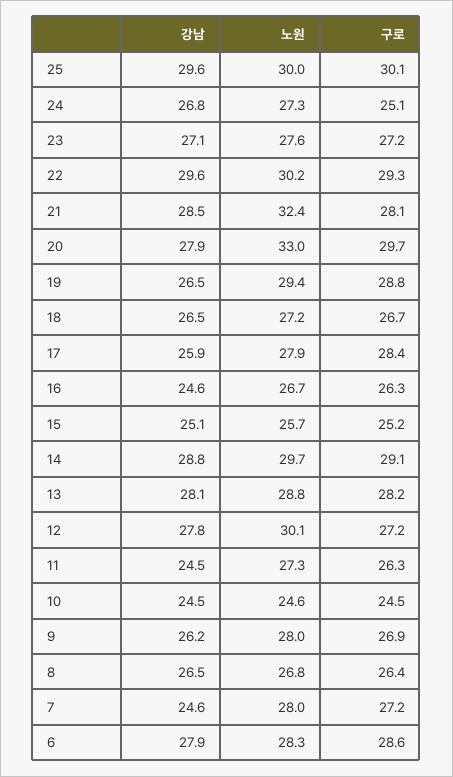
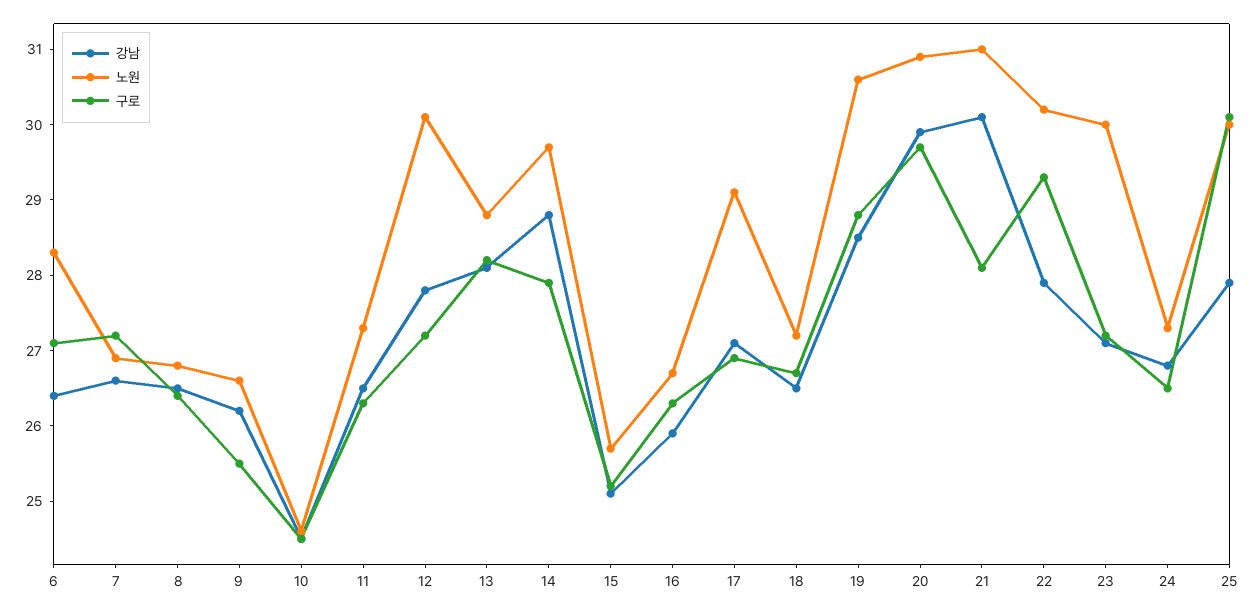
강남, 25: 29.6 -> 28
구로, 24: 25.1 -> 26.5
노원, 23: 27.6 -> 30
강남, 22: 29.6 -> 28
강남, 21: 28.5 -> 30
노원, 21: 32.4 -> 31
강남, 20: 27.9 -> 30
노원, 20: 33 -> 31
강남, 19: 26.5 -> 28.5
노원, 19: 29.4 -> 30.5
강남, 17: 25.9 -> 27
노원, 17: 27.9 -> 29
구로, 17: 28.4 -> 27
강남, 16: 24.6 -> 26
구로, 14: 29.1 -> 28
강남, 11: 24.5 -> 26.5
노원, 9: 28 -> 26.5
구로, 9: 26.9 -> 25.5
강남, 7: 24.6 -> 26.5
노원, 7: 28 -> 27
강남, 6: 27.9 -> 26.5
구로, 6: 28.6 -> 27

